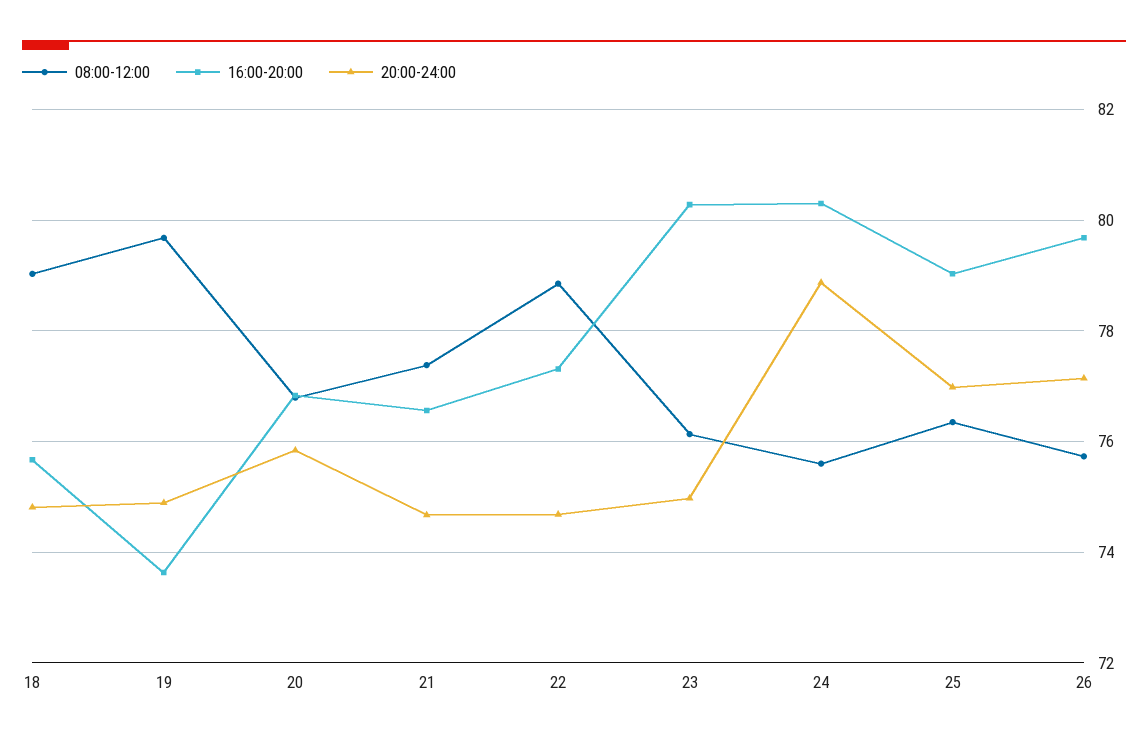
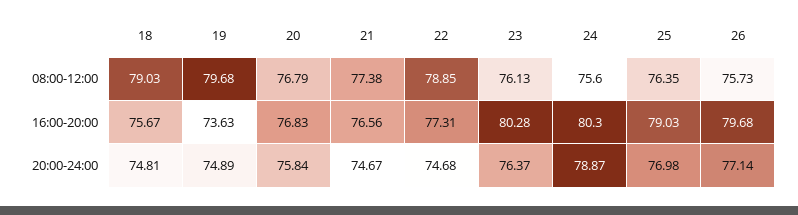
20:00-24:00, 23: 75 -> 76.37

